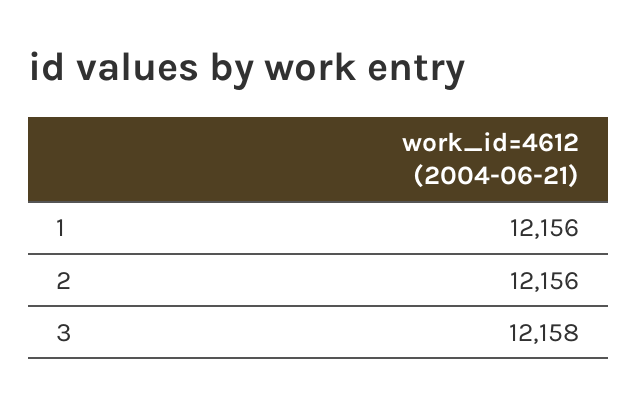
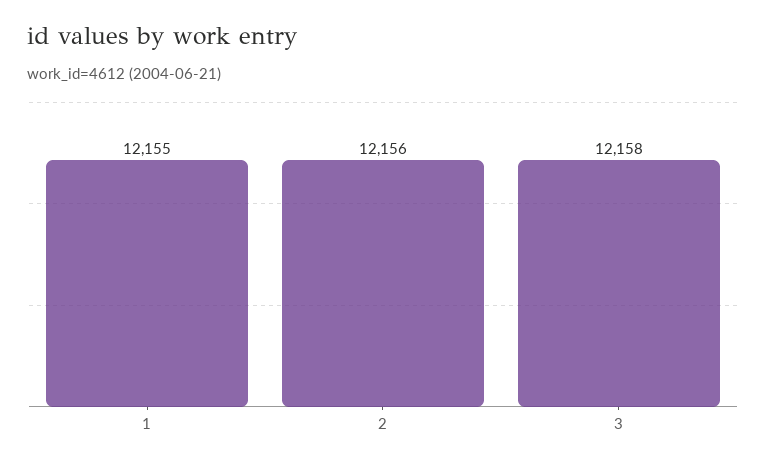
1: 12156 -> 12155

